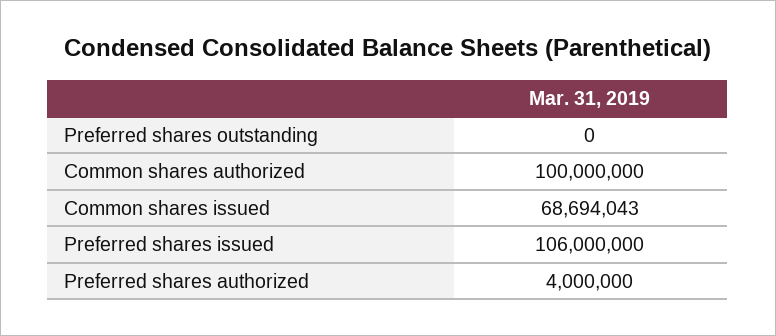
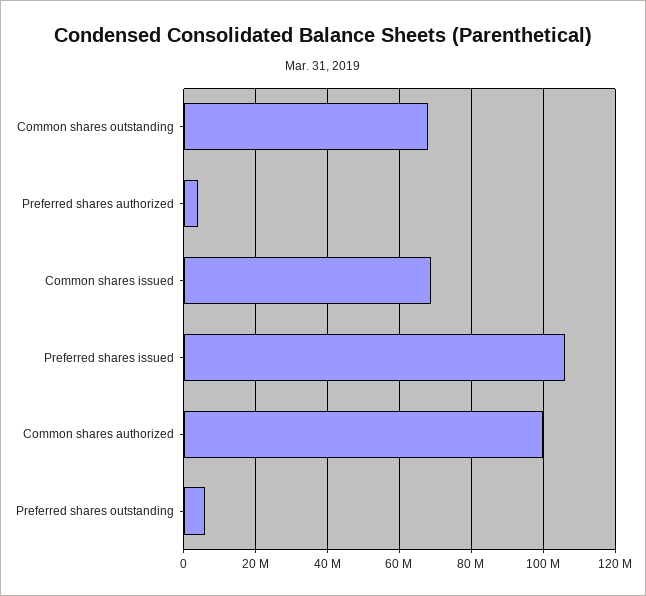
Preferred shares outstanding: 0 -> 6000000
Common shares outstanding: none -> 68000000

